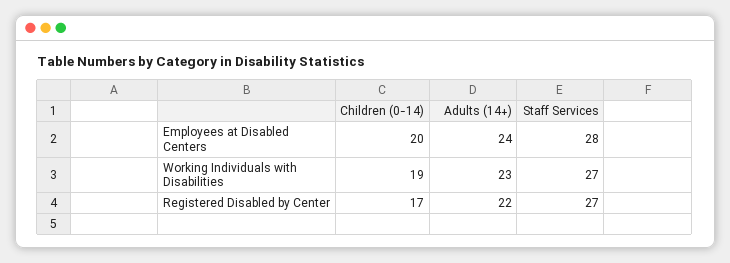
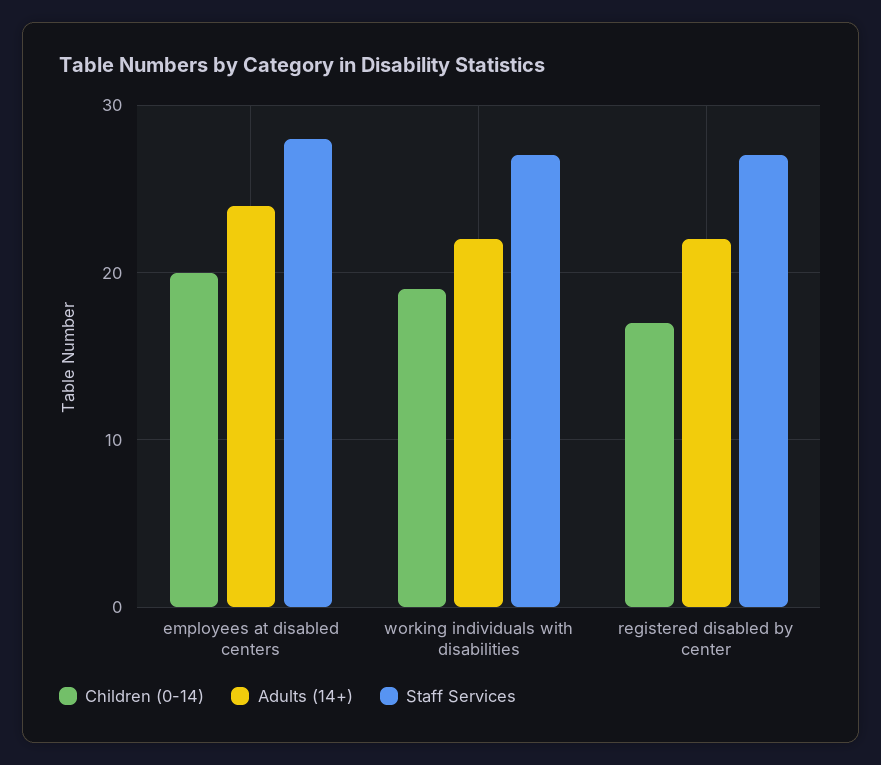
Adults (14+), Working Individuals with Disabilities: 23 -> 22

